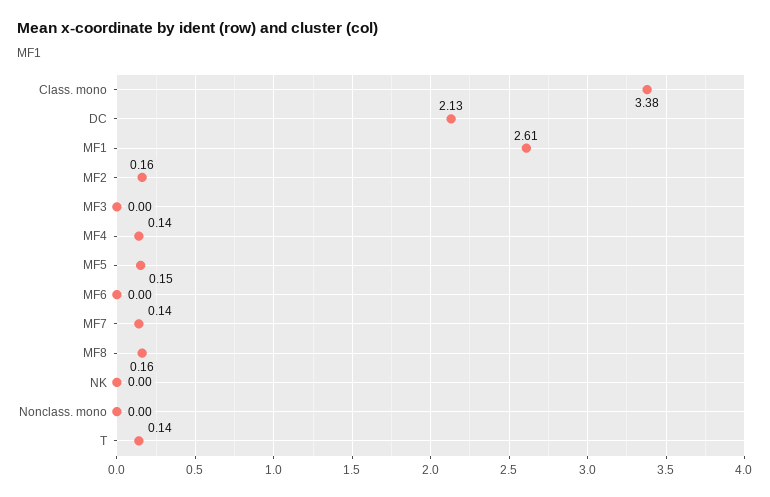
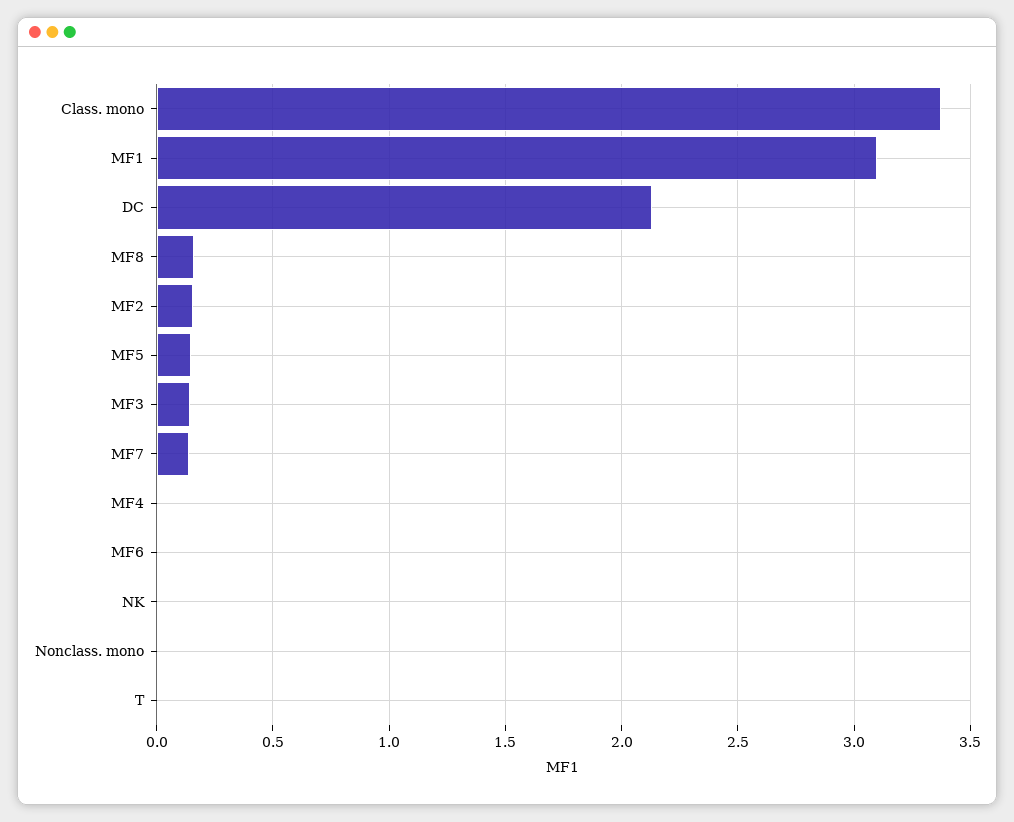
MF1: 2.61 -> 3.1
MF3: 0 -> 0.15
MF4: 0.14 -> 0
T: 0.14 -> 0

